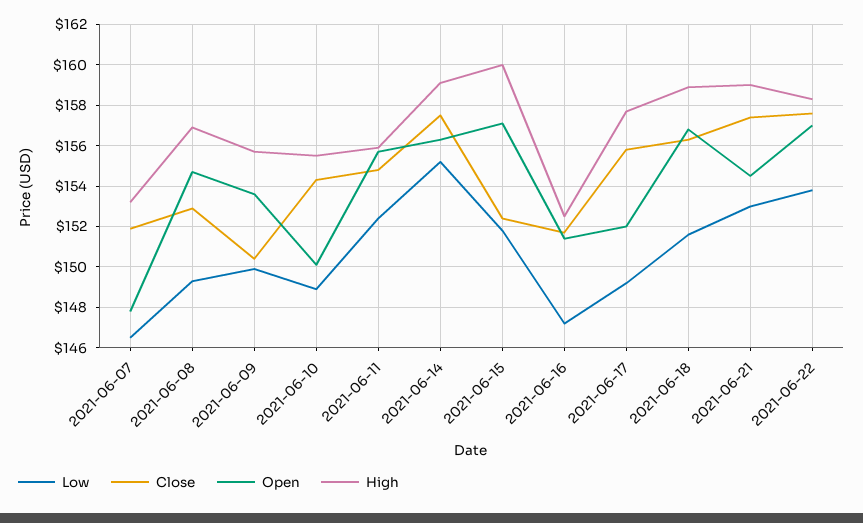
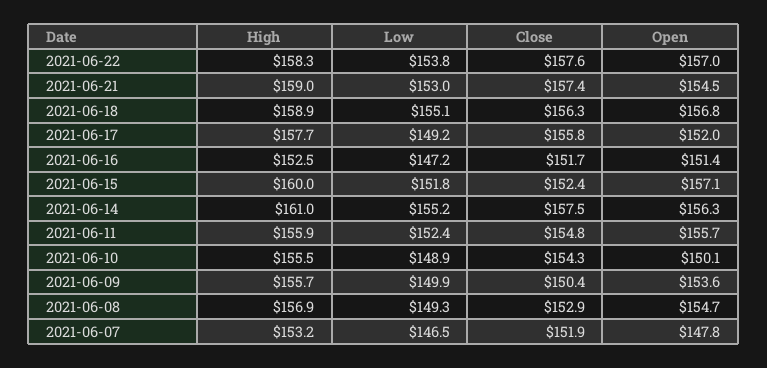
High, 2021-06-14: 159 -> 161
Low, 2021-06-18: 151.5 -> 155.1

